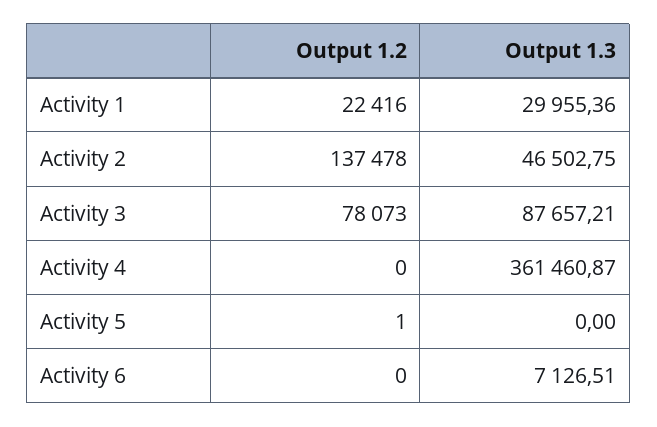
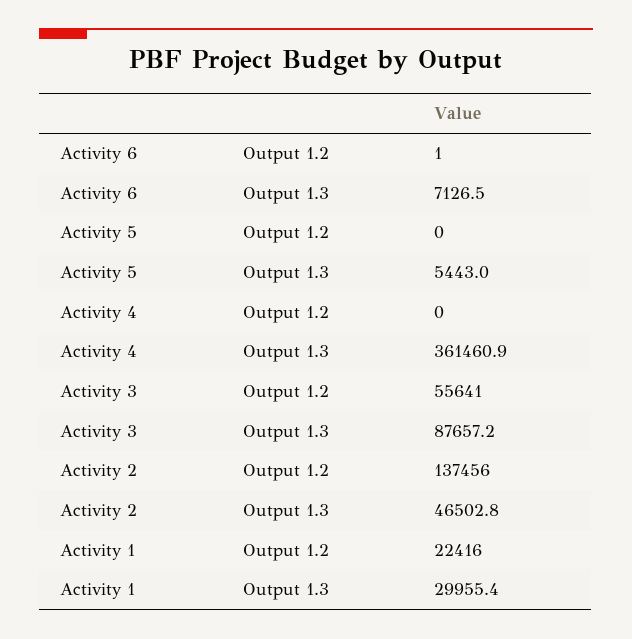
Output 1.2, Activity 2: 137478 -> 137456
Output 1.2, Activity 3: 78073 -> 55641
Output 1.2, Activity 5: 1 -> 0
Output 1.3, Activity 5: 0 -> 5443
Output 1.2, Activity 6: 0 -> 1

